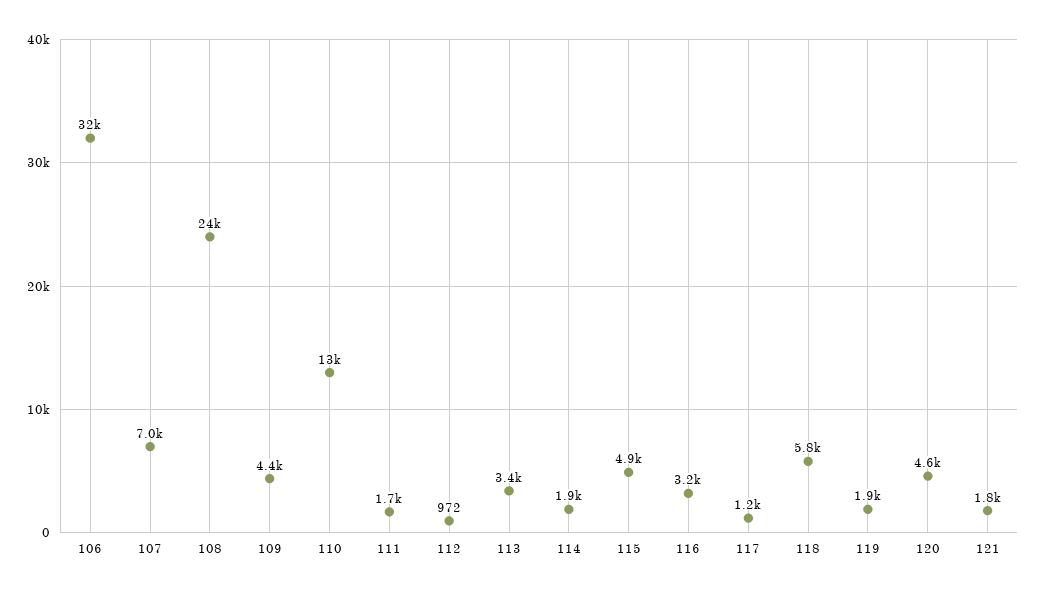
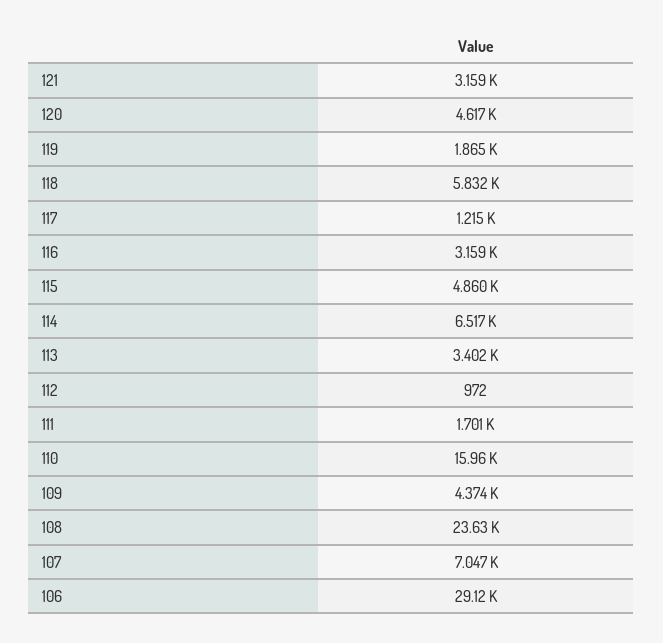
106: 32000 -> 29120
110: 13000 -> 15960
114: 1900 -> 6517
121: 1800 -> 3159

